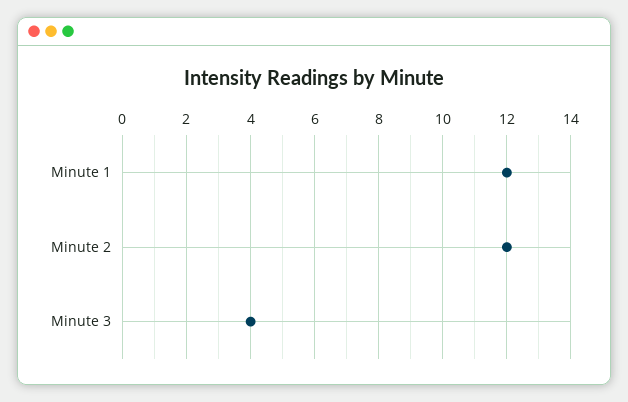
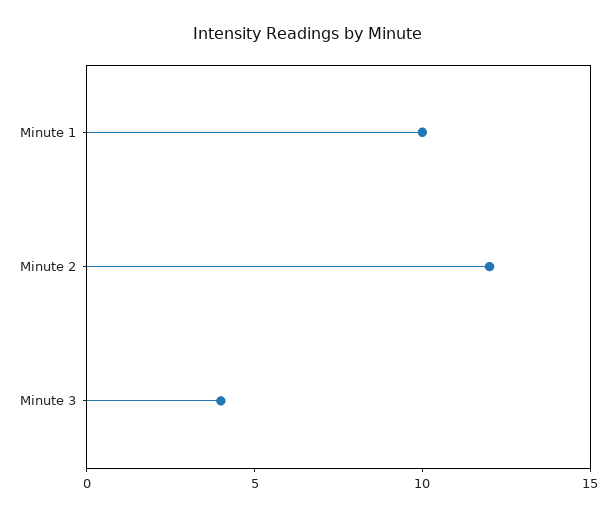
Minute 1: 12 -> 10

